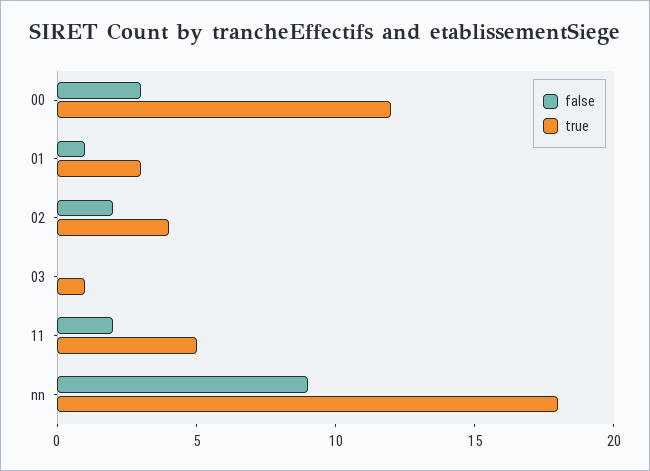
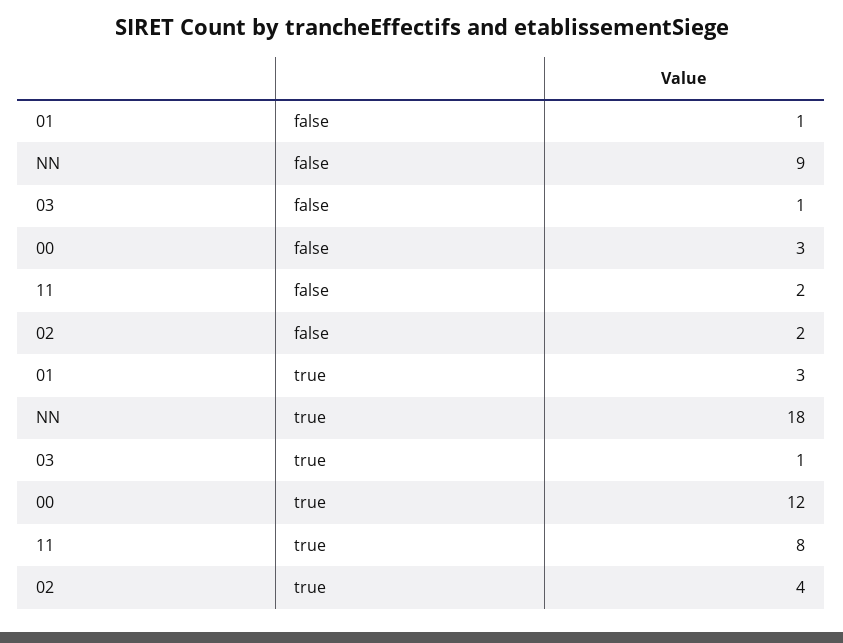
false, 03: 0 -> 1
true, 11: 5 -> 8

